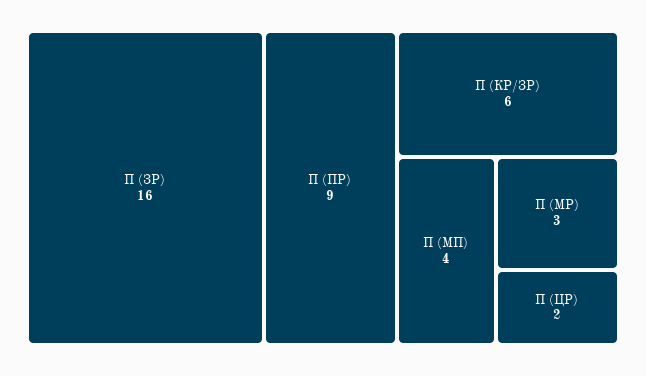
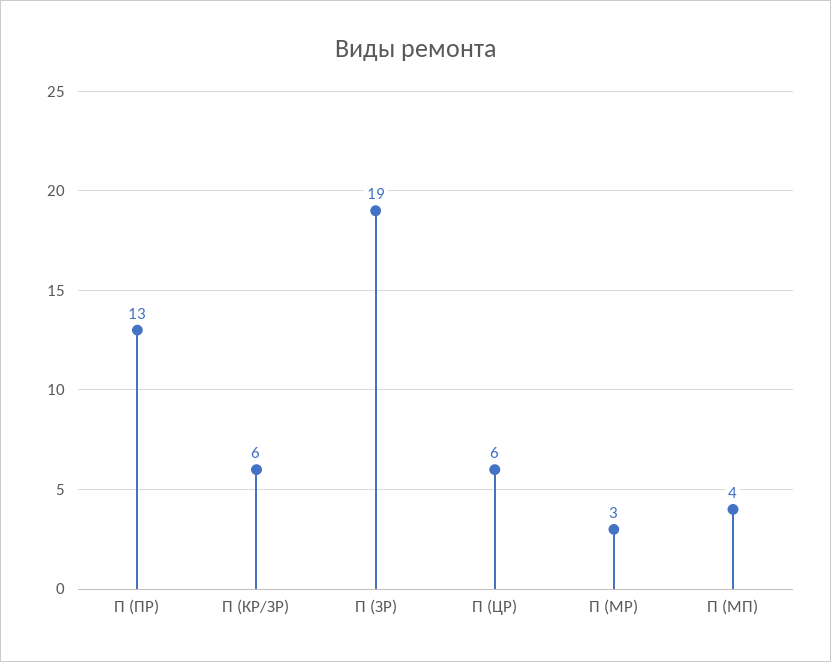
П (ЗР): 16 -> 19
П (ПР): 9 -> 13
П (ЦР): 2 -> 6

